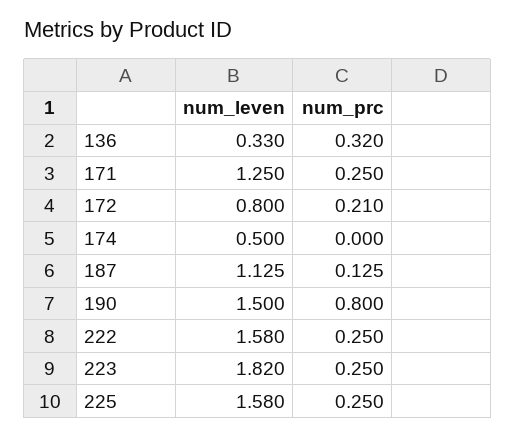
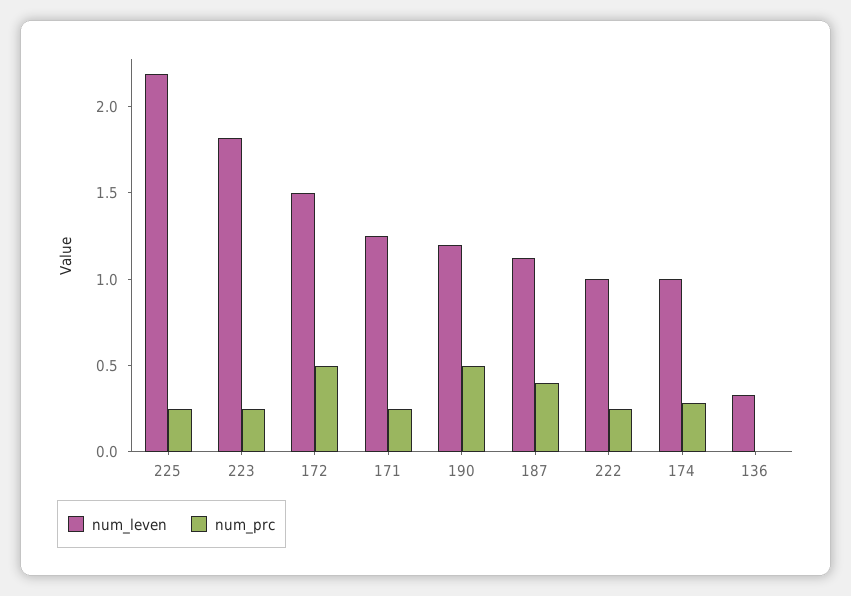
num_prc, 136: 0.32 -> 0
num_leven, 172: 0.8 -> 1.5
num_prc, 172: 0.21 -> 0.5
num_leven, 174: 0.5 -> 1
num_prc, 174: 0 -> 0.3
num_prc, 187: 0.125 -> 0.4
num_leven, 190: 1.5 -> 1.2
num_prc, 190: 0.8 -> 0.5
num_leven, 222: 1.58 -> 1
num_leven, 225: 1.58 -> 2.2

